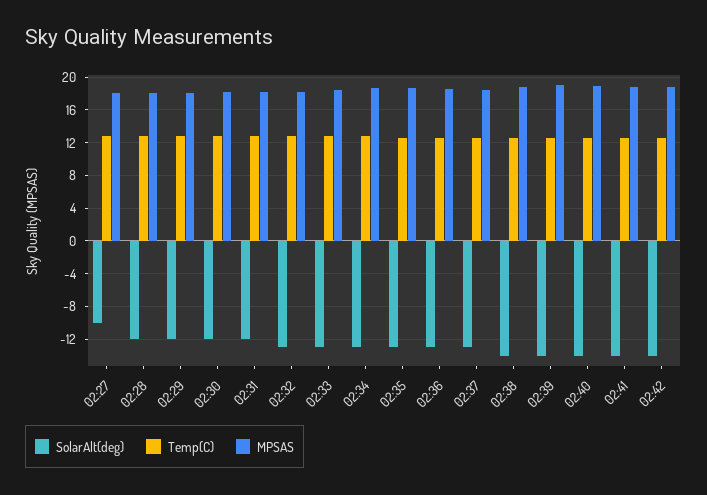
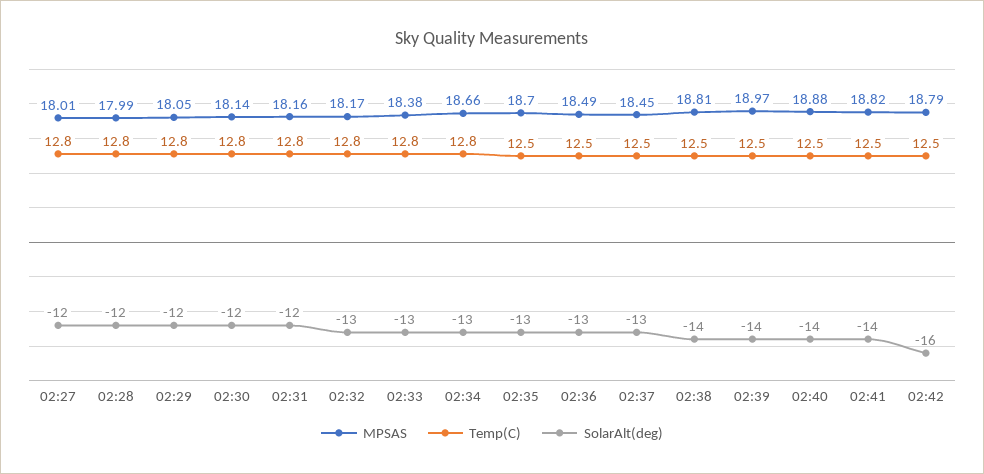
SolarAlt(deg), 02:27: -10 -> -12
SolarAlt(deg), 02:42: -14 -> -16

